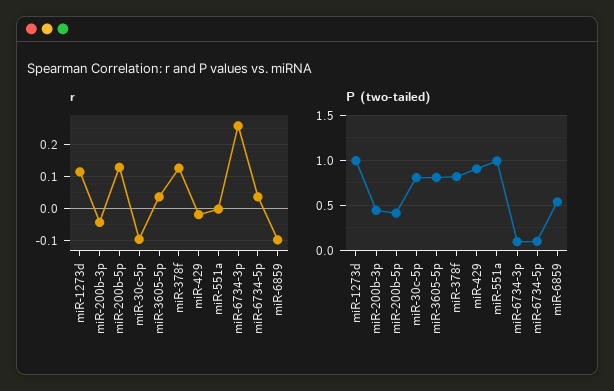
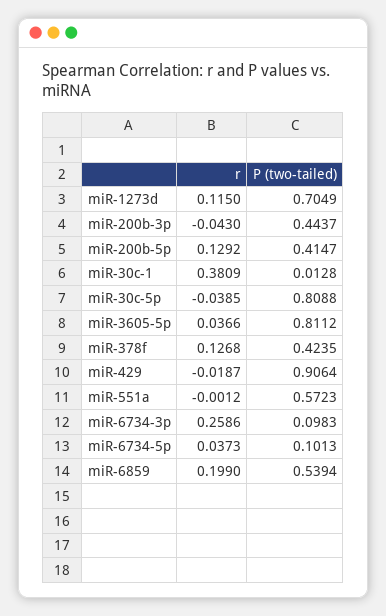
r, miR-30c-5p: -0.1 -> -0.0385
r, miR-6859: -0.1 -> 0.199
P (two-tailed), miR-1273d: 1 -> 0.7049
P (two-tailed), miR-378f: 0.8 -> 0.4235
P (two-tailed), miR-551a: 1 -> 0.5723
r, miR-30c-1: none -> 0.3809
P (two-tailed), miR-30c-1: none -> 0.0128

